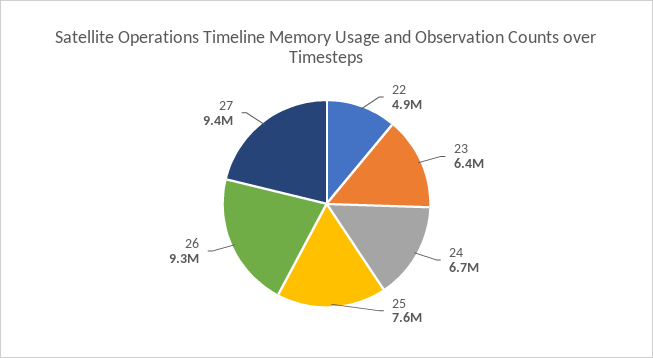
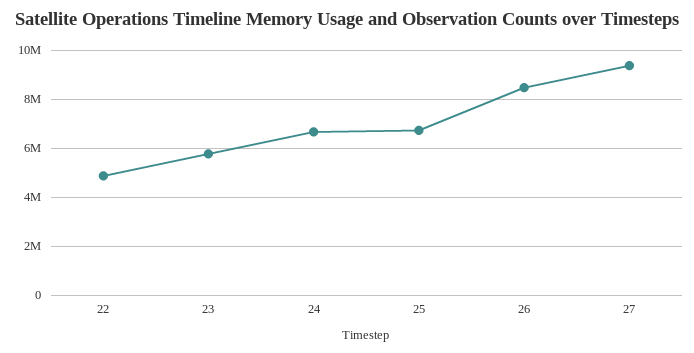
23: 6400000 -> 5750000
25: 7600000 -> 6750000
26: 9300000 -> 8500000

